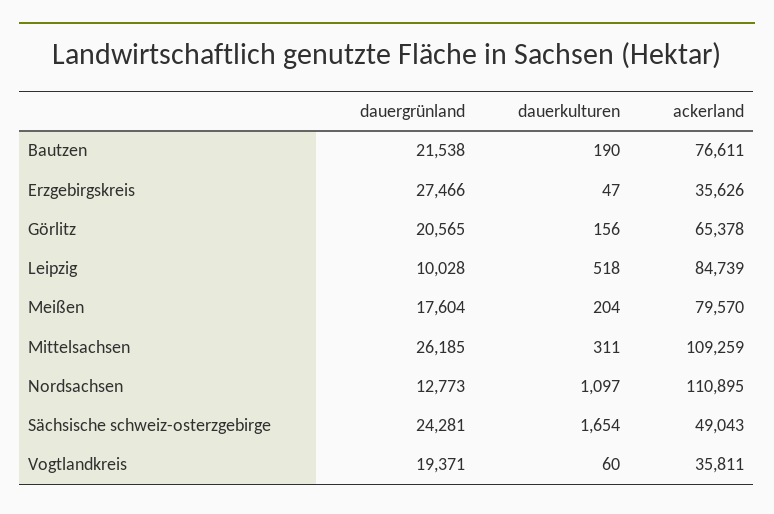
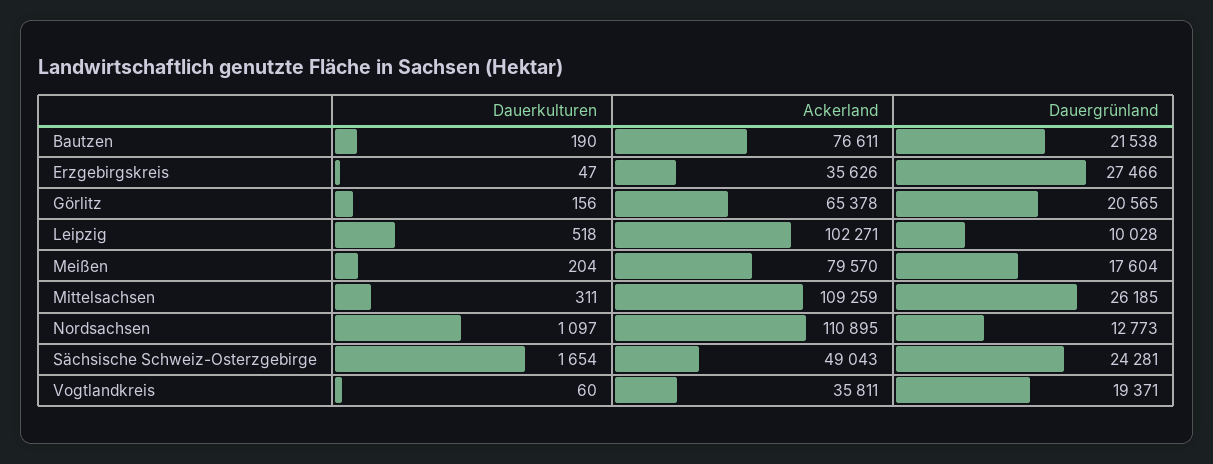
ackerland, Leipzig: 84739 -> 102271

